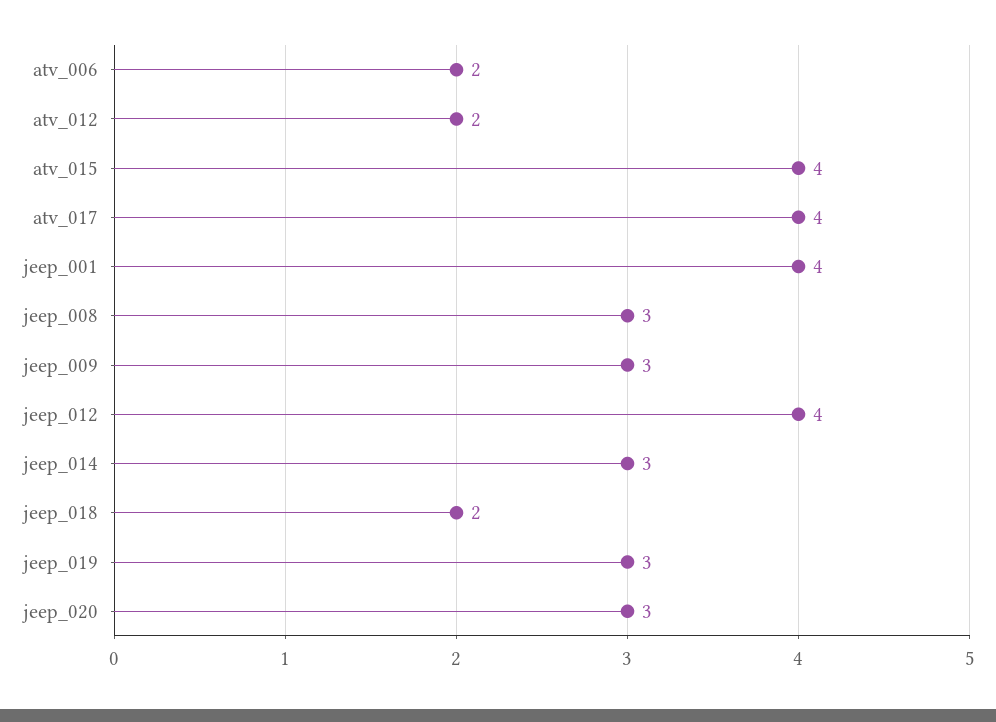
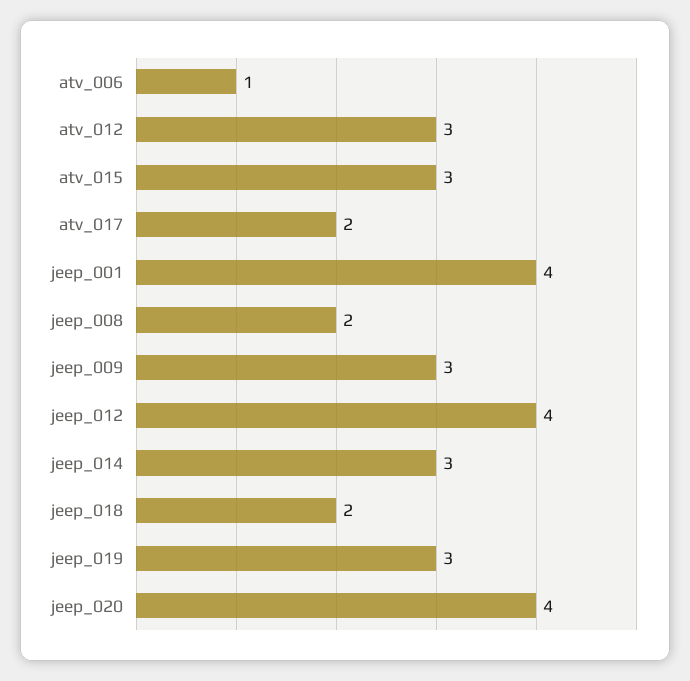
atv_006: 2 -> 1
atv_012: 2 -> 3
atv_015: 4 -> 3
atv_017: 4 -> 2
jeep_008: 3 -> 2
jeep_020: 3 -> 4

